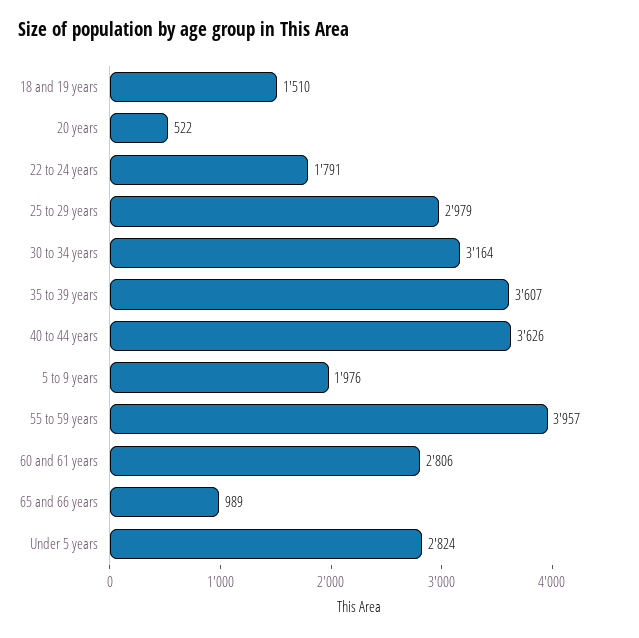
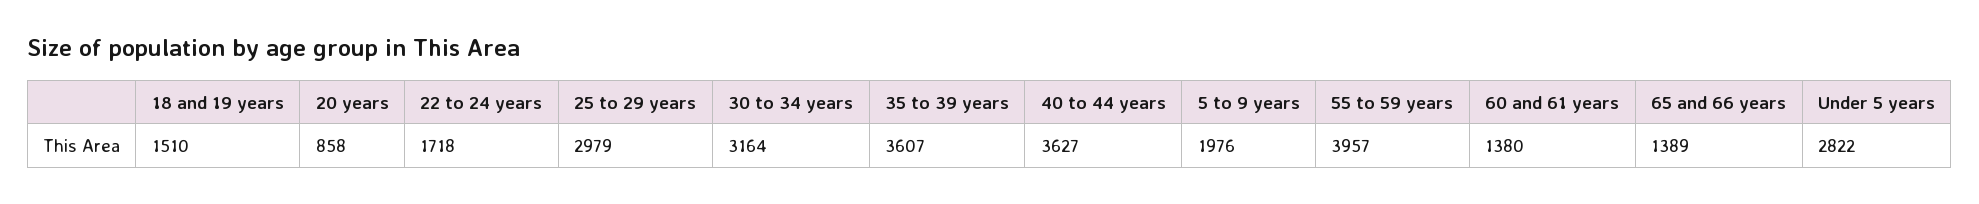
20 years: 522 -> 858
22 to 24 years: 1791 -> 1718
40 to 44 years: 3626 -> 3627
60 and 61 years: 2806 -> 1380
65 and 66 years: 989 -> 1389
Under 5 years: 2824 -> 2822

